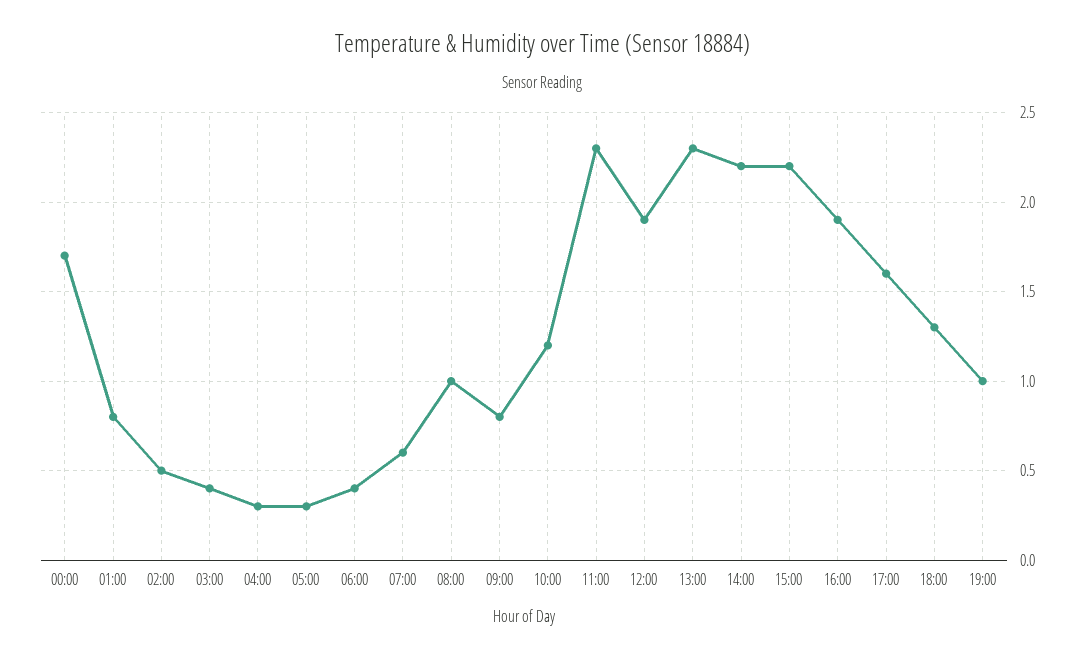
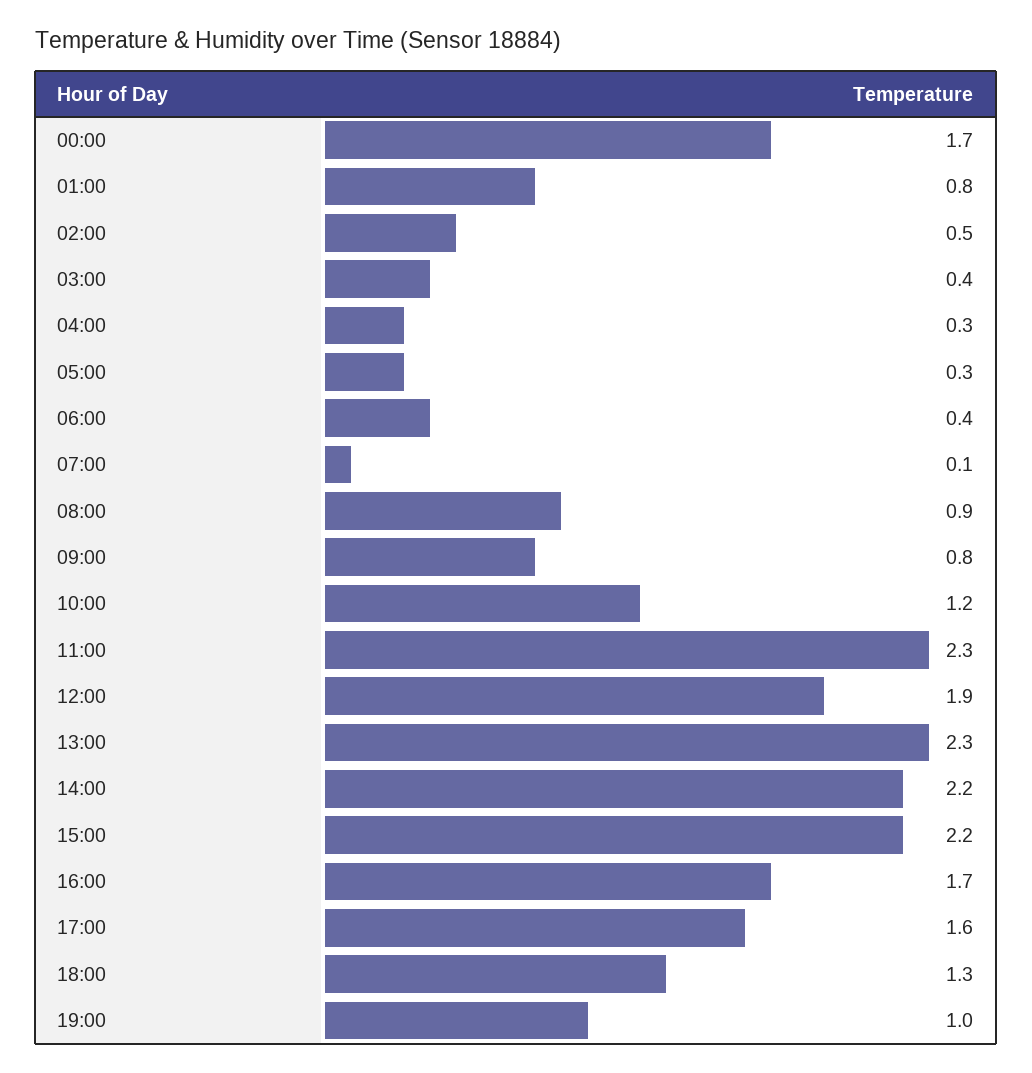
07:00: 0.6 -> 0.1
08:00: 1 -> 0.9
16:00: 1.9 -> 1.7

